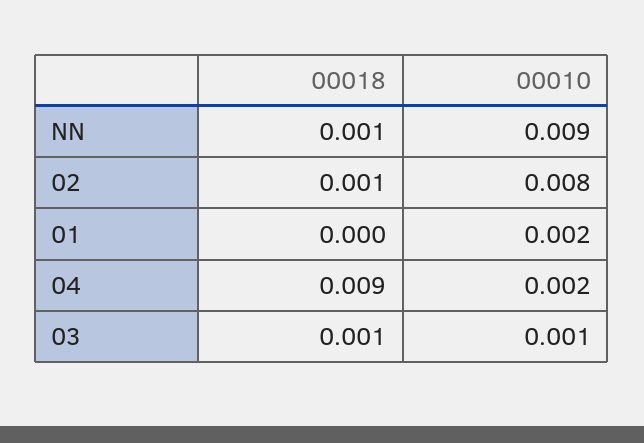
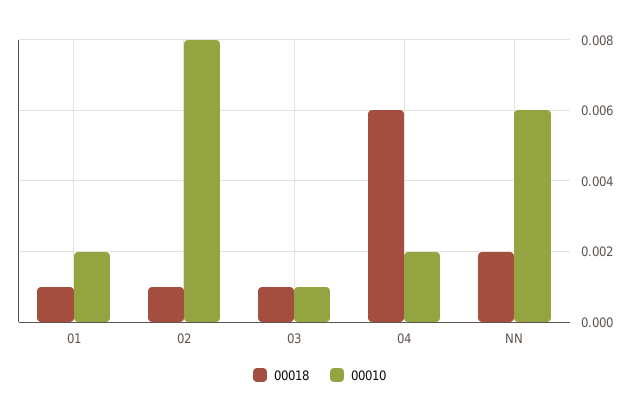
00018, NN: 0.001 -> 0.002
00010, NN: 0.009 -> 0.006
00018, 01: 0 -> 0.001
00018, 04: 0.009 -> 0.006

